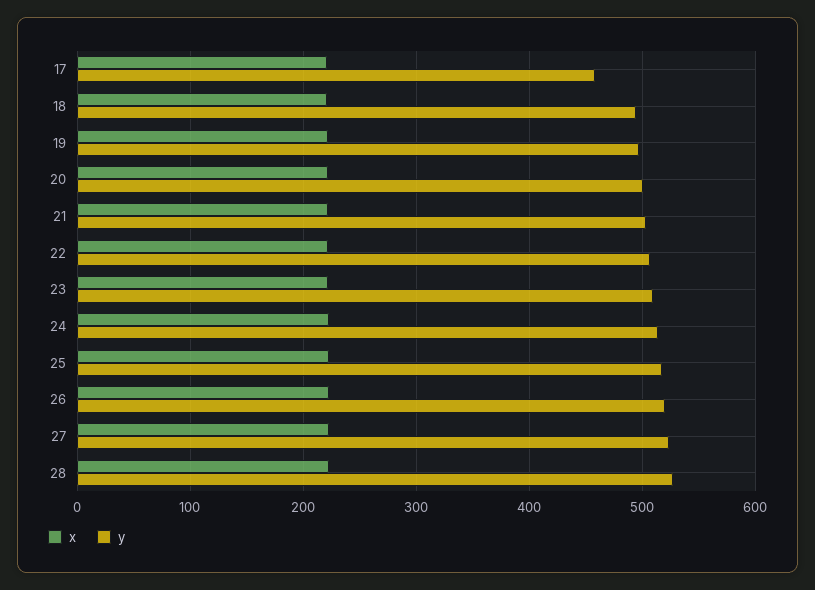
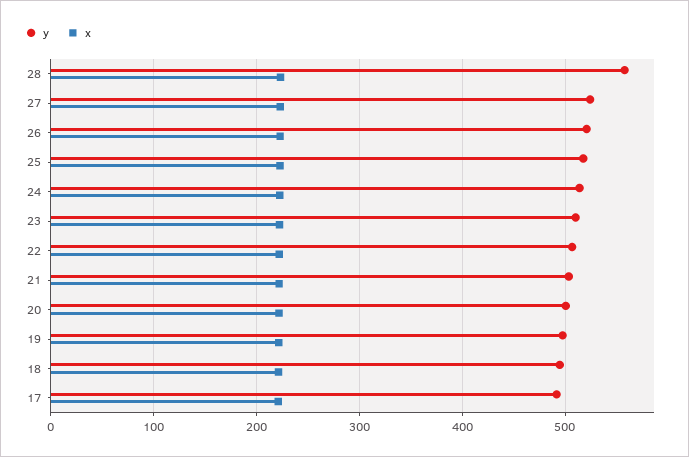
y, 17: 460 -> 490
y, 28: 530 -> 560

